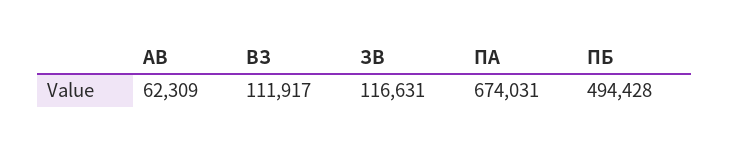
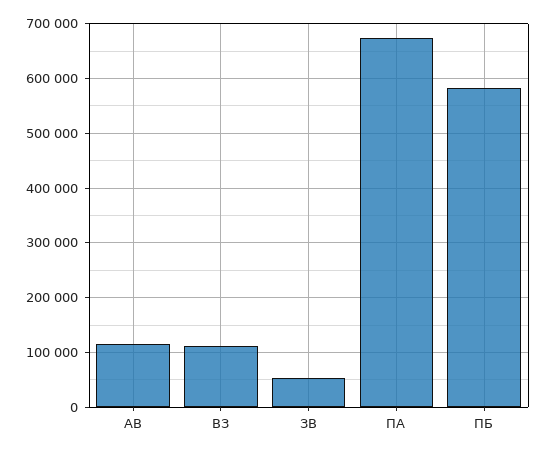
АВ: 62309 -> 120000
ЗВ: 116631 -> 60000
ПБ: 494428 -> 580000

